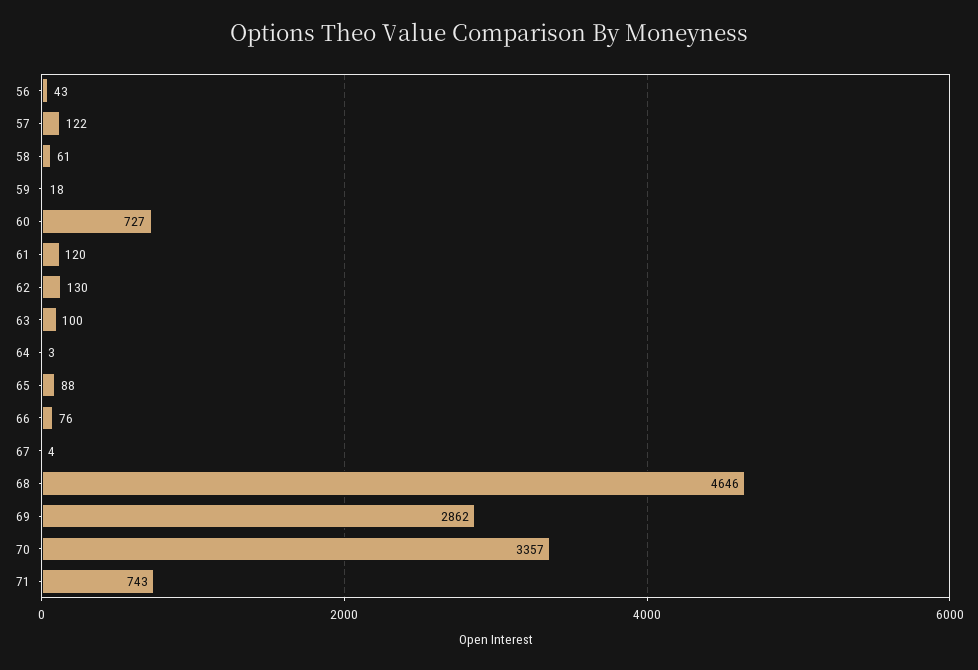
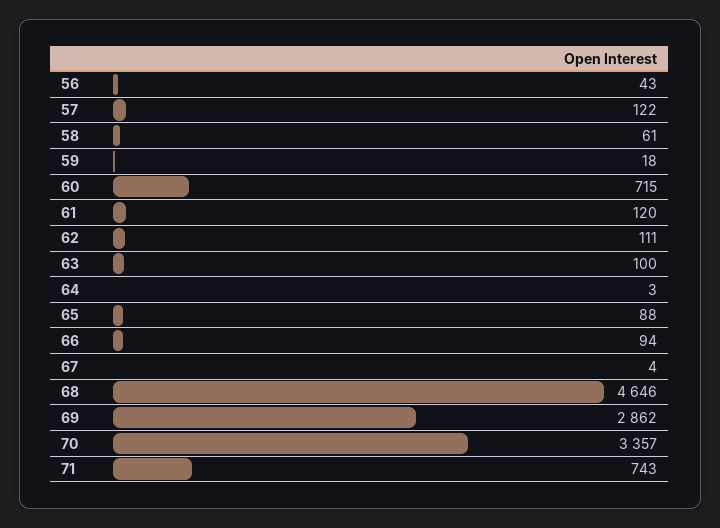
60: 727 -> 715
62: 130 -> 111
66: 76 -> 94

